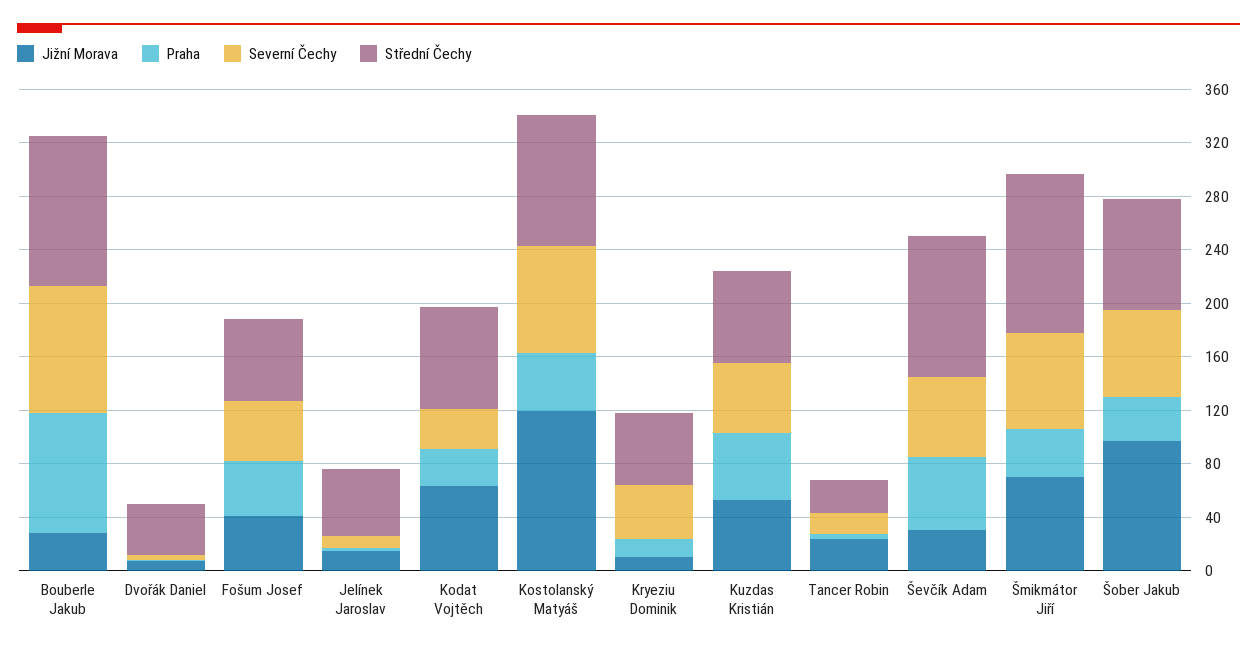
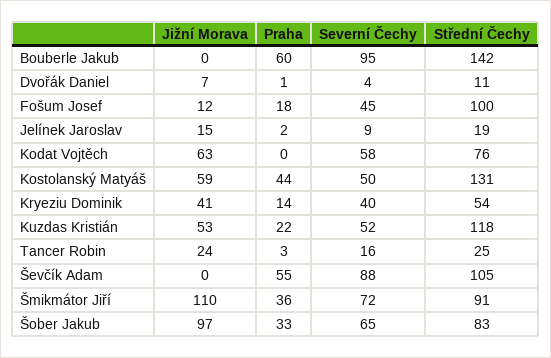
Jižní Morava, Bouberle Jakub: 30 -> 0
Praha, Bouberle Jakub: 90 -> 60
Střední Čechy, Bouberle Jakub: 110 -> 142
Střední Čechy, Dvořák Daniel: 40 -> 11
Jižní Morava, Fošum Josef: 40 -> 12
Praha, Fošum Josef: 40 -> 18
Střední Čechy, Fošum Josef: 60 -> 100
Střední Čechy, Jelínek Jaroslav: 50 -> 19
Praha, Kodat Vojtěch: 30 -> 0
Severní Čechy, Kodat Vojtěch: 30 -> 58
Jižní Morava, Kostolanský Matyáš: 120 -> 59
Severní Čechy, Kostolanský Matyáš: 80 -> 50
Střední Čechy, Kostolanský Matyáš: 100 -> 131
Jižní Morava, Kryeziu Dominik: 10 -> 41
Praha, Kuzdas Kristián: 50 -> 22
Střední Čechy, Kuzdas Kristián: 70 -> 118
Jižní Morava, Ševčík Adam: 30 -> 0
Severní Čechy, Ševčík Adam: 60 -> 88
Jižní Morava, Šmikmátor Jiří: 70 -> 110
Střední Čechy, Šmikmátor Jiří: 120 -> 91

